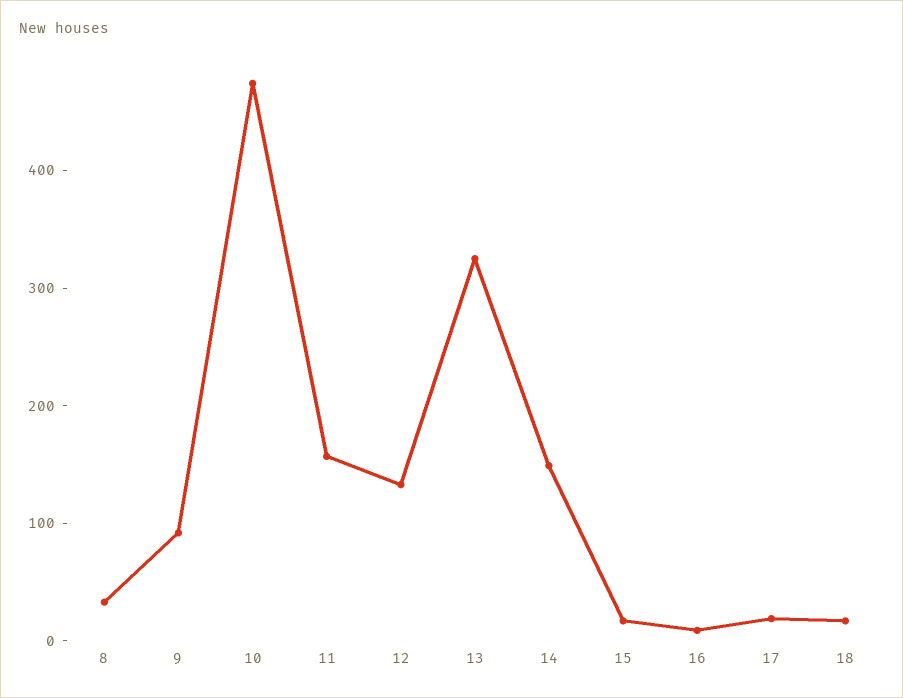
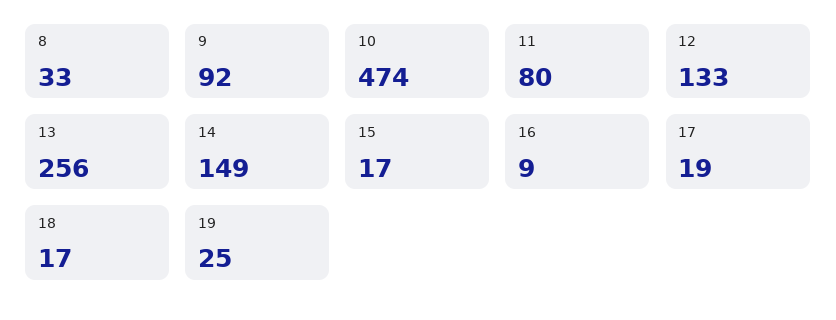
11: 160 -> 80
13: 320 -> 256
19: none -> 25

